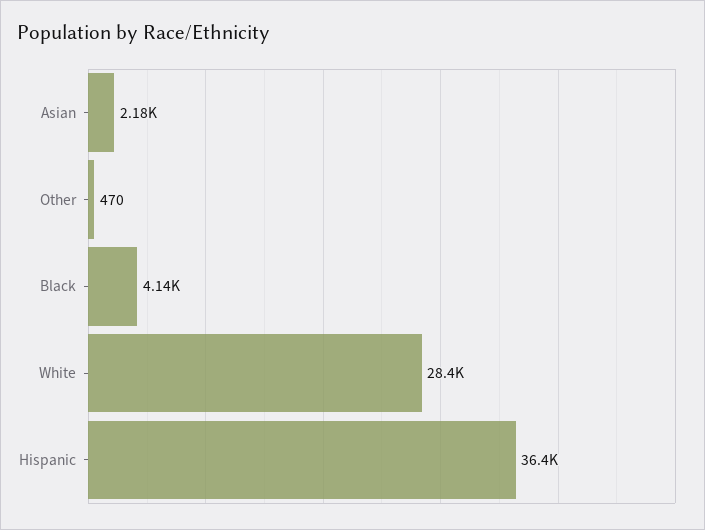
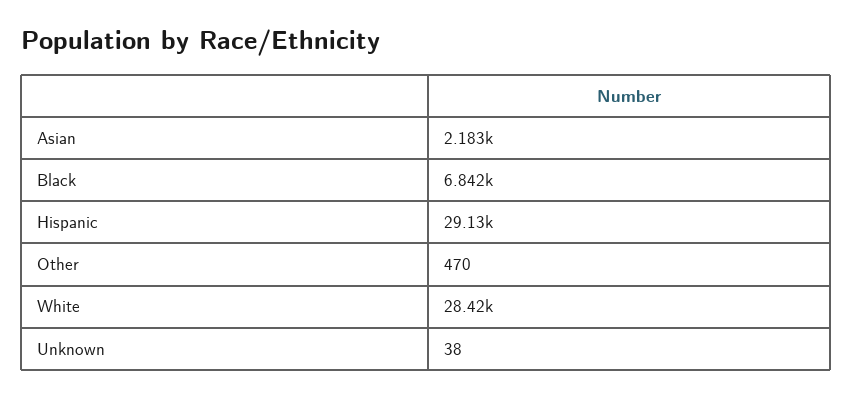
Black: 4140 -> 6842
Hispanic: 36400 -> 29130
Unknown: none -> 38

